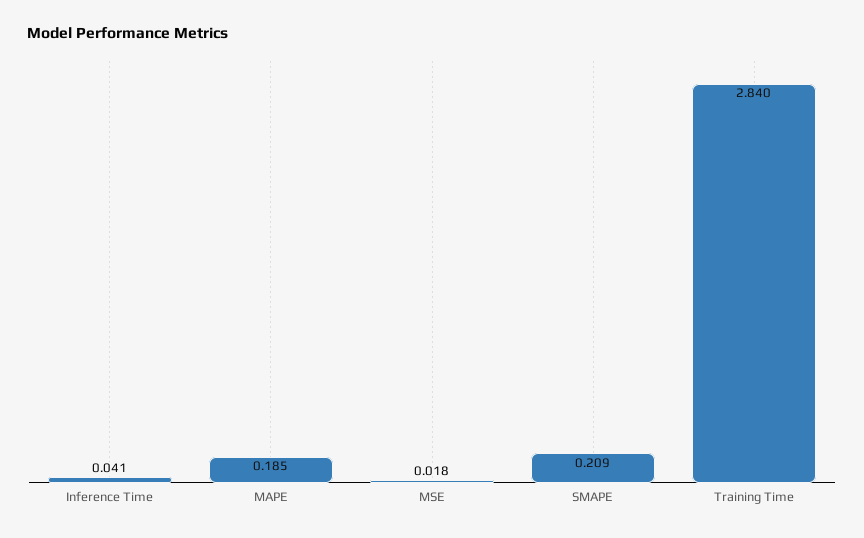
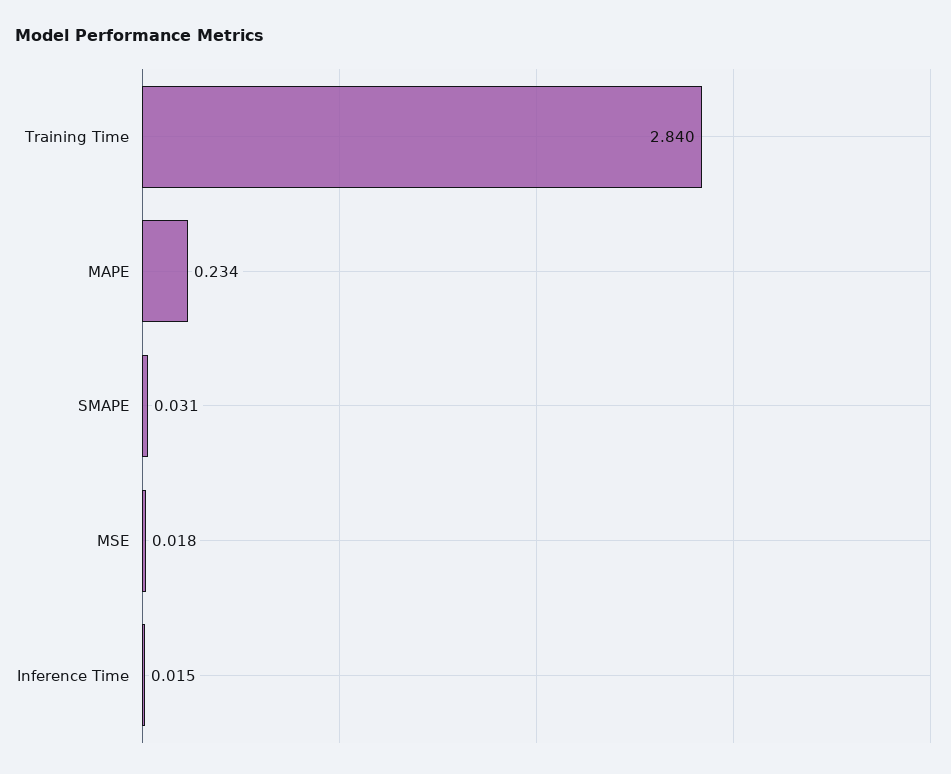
Inference Time: 0.041 -> 0.015
MAPE: 0.185 -> 0.234
SMAPE: 0.209 -> 0.031

